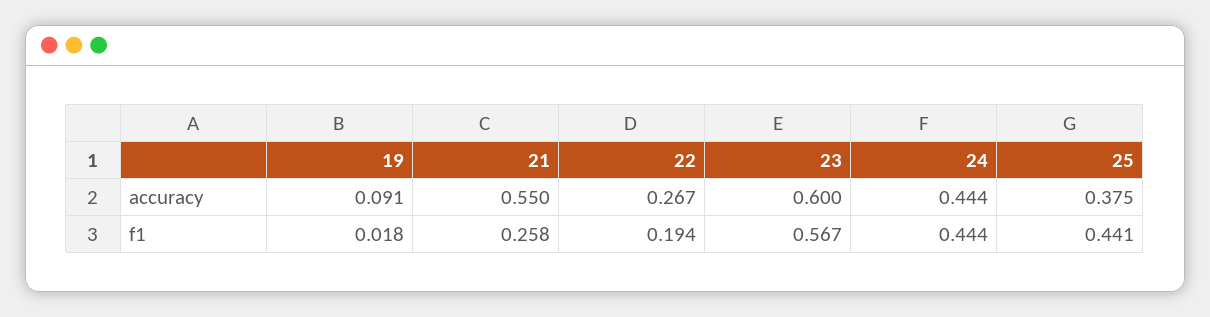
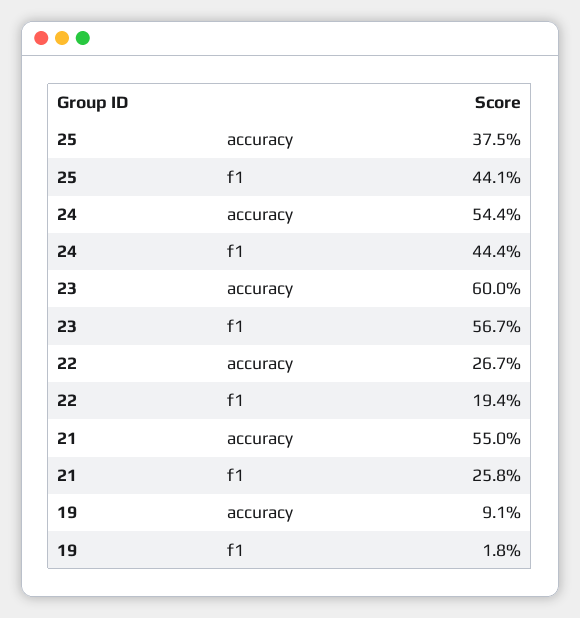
24, accuracy: 0.444 -> 0.544

